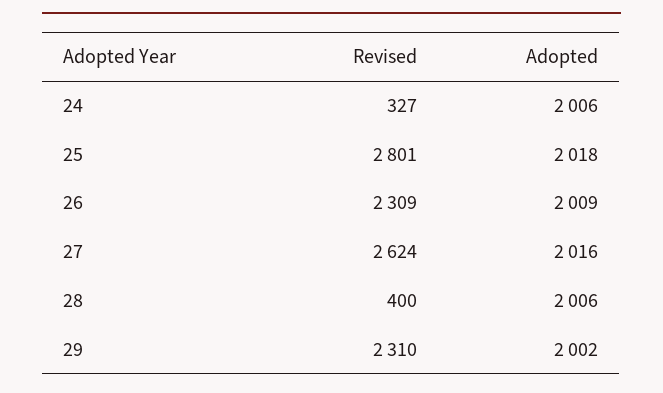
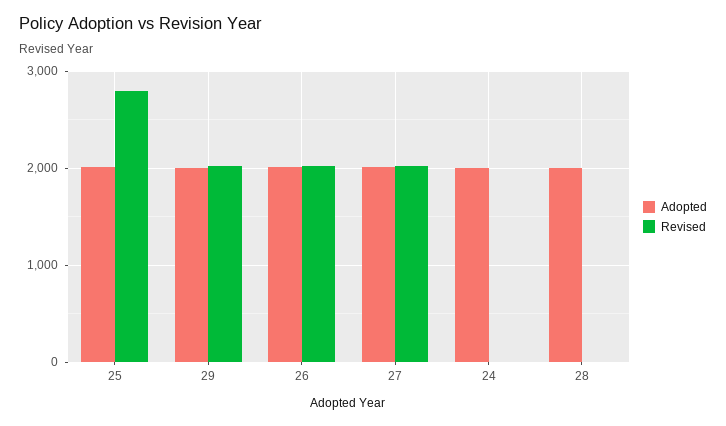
Revised, 24: 327 -> 0
Revised, 26: 2309 -> 2000
Revised, 27: 2624 -> 2000
Revised, 28: 400 -> 0
Revised, 29: 2310 -> 2000

